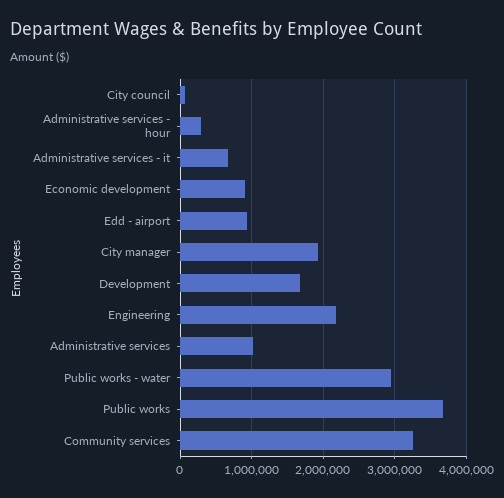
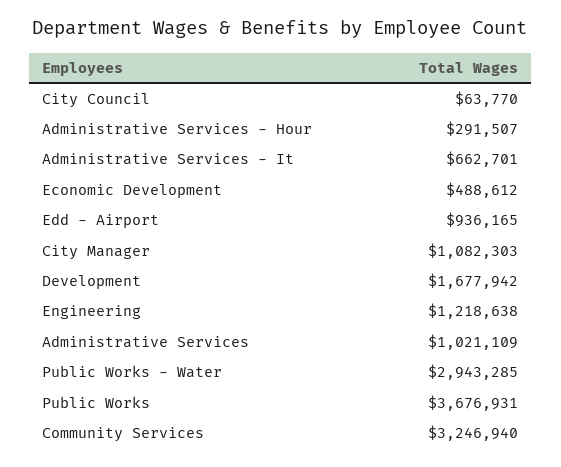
Economic development: 900000 -> 488612
City manager: 1900000 -> 1082303
Engineering: 2200000 -> 1218638

